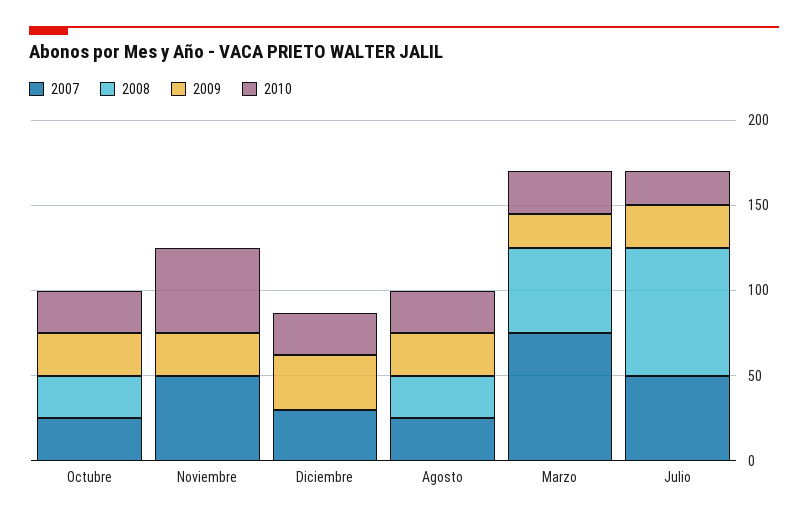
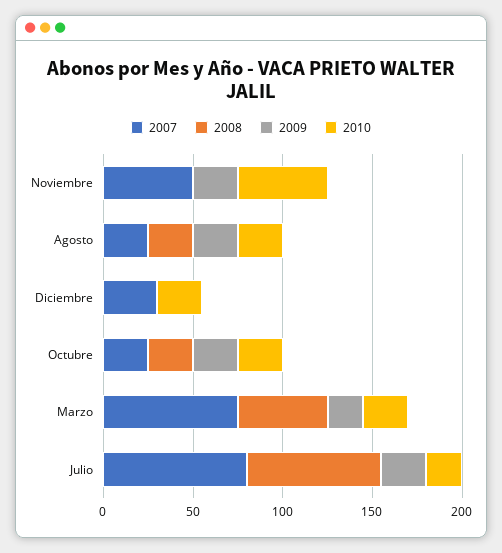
2009, Diciembre: 30 -> 0
2007, Julio: 50 -> 80

